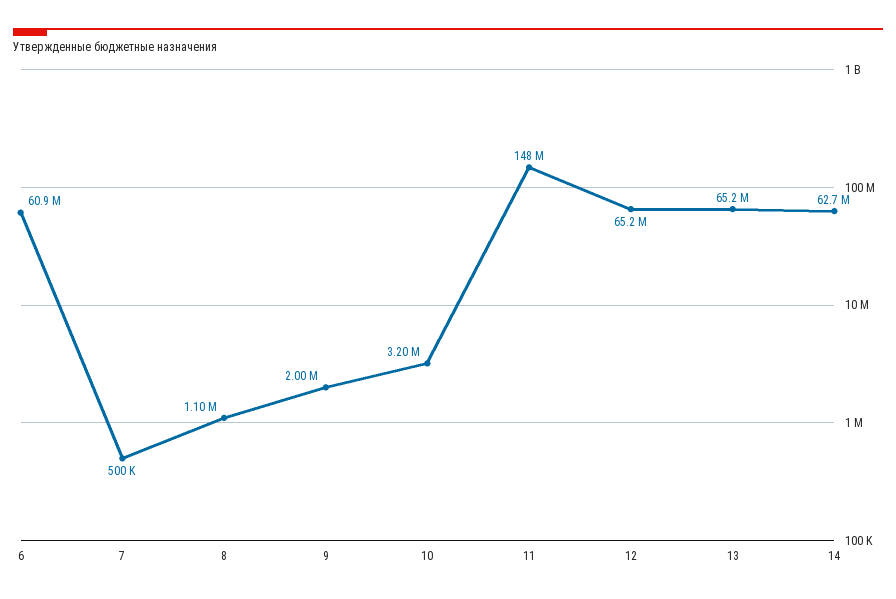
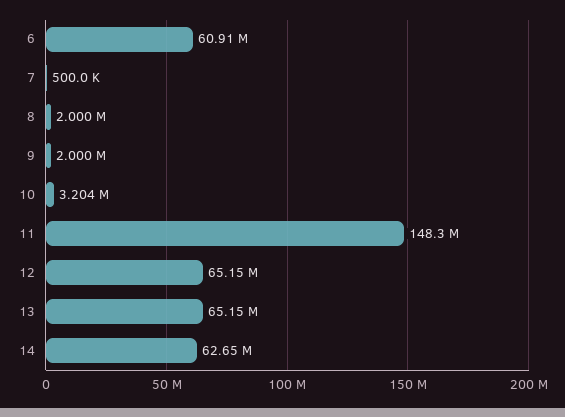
8: 1100000 -> 2000000

